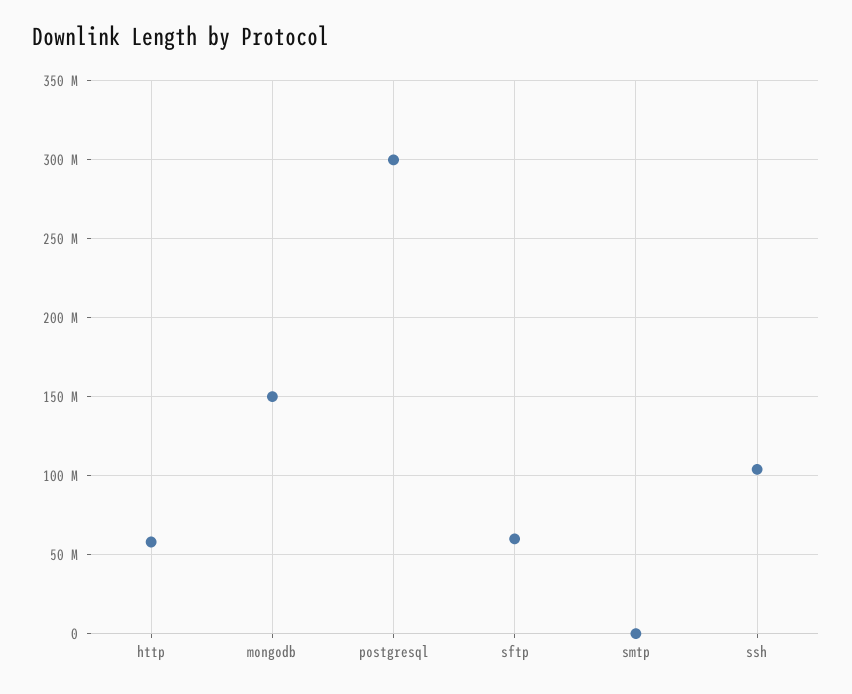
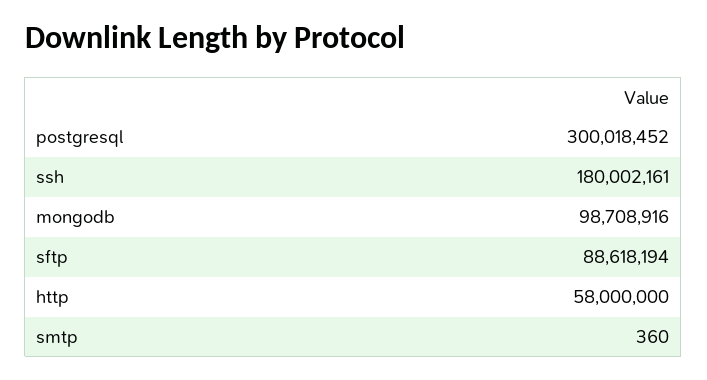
mongodb: 150000000 -> 98708916
sftp: 60000000 -> 88618194
ssh: 105000000 -> 180002161

